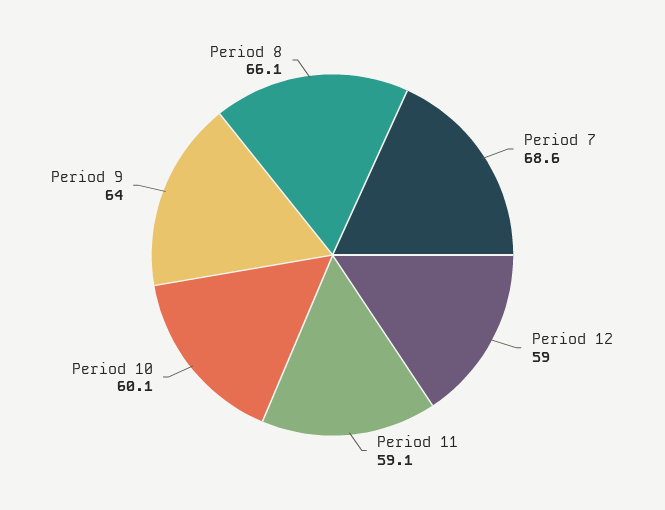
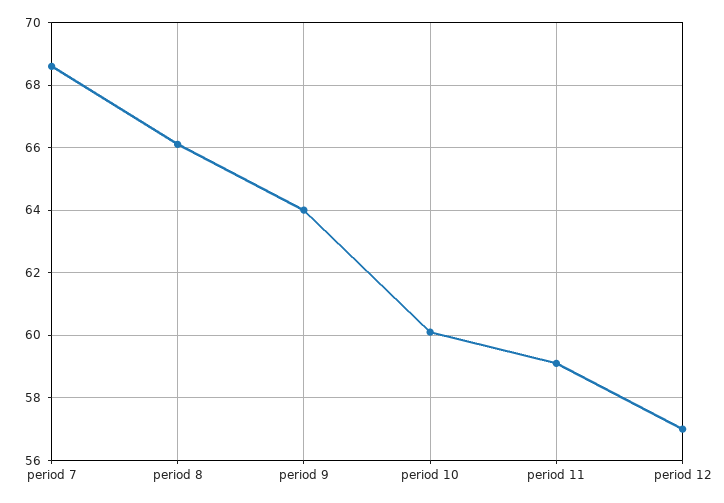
Period 12: 59 -> 57

